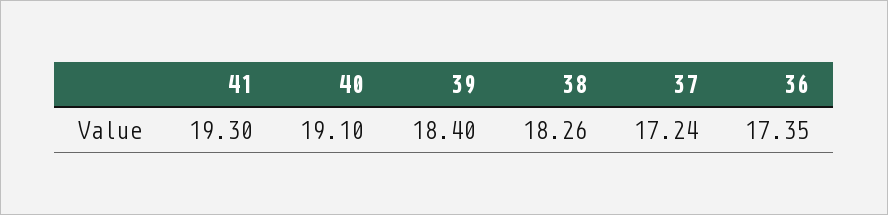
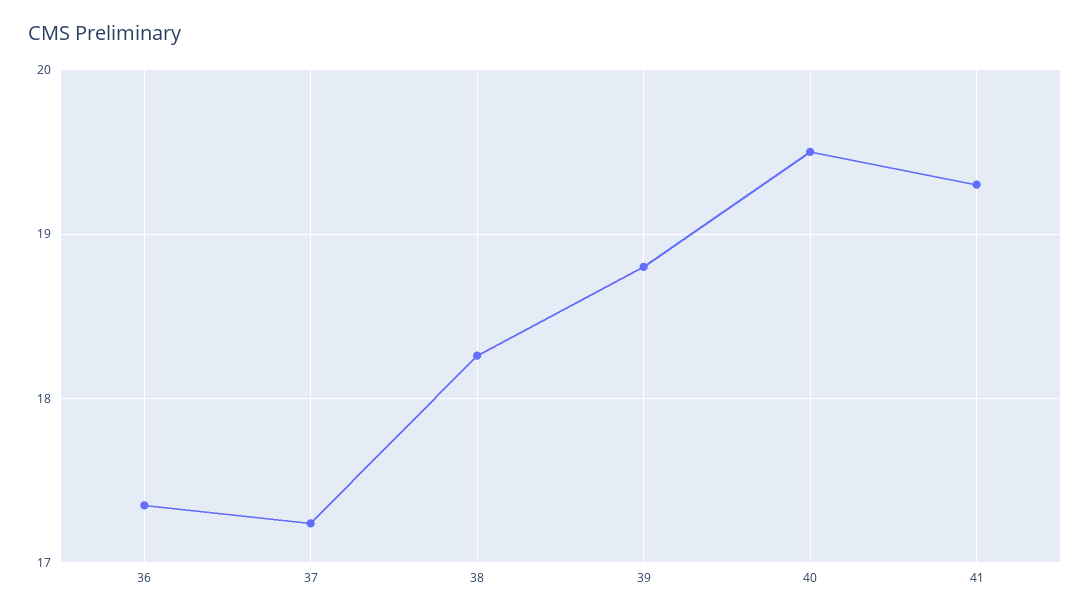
40: 19.1 -> 19.5
39: 18.4 -> 18.8

